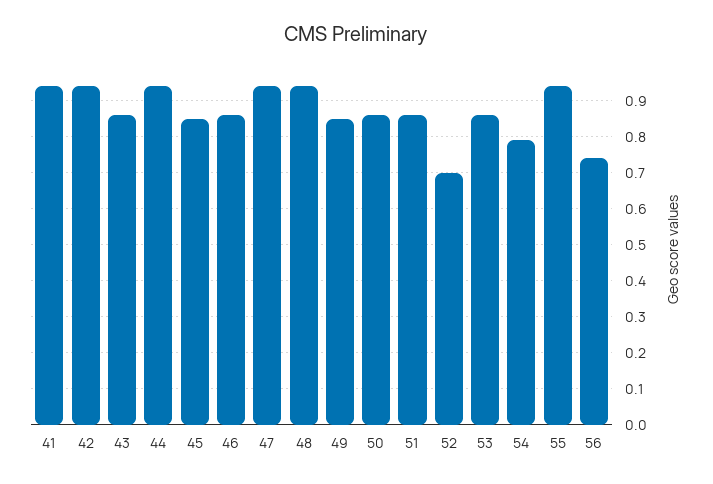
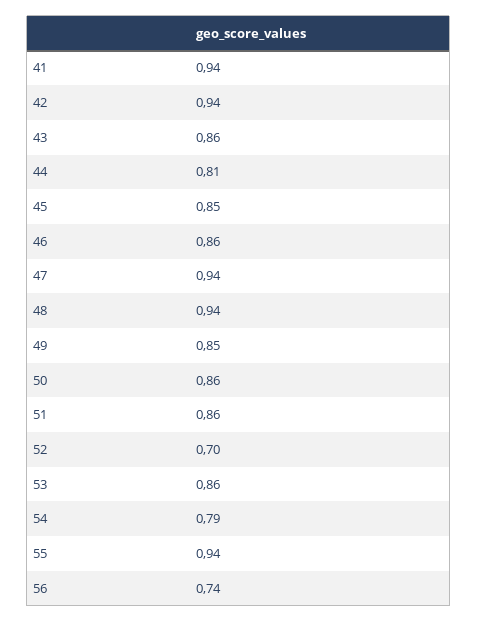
44: 0.95 -> 0.81

